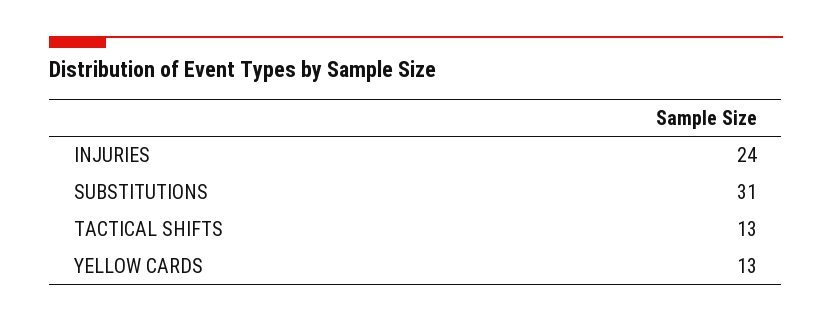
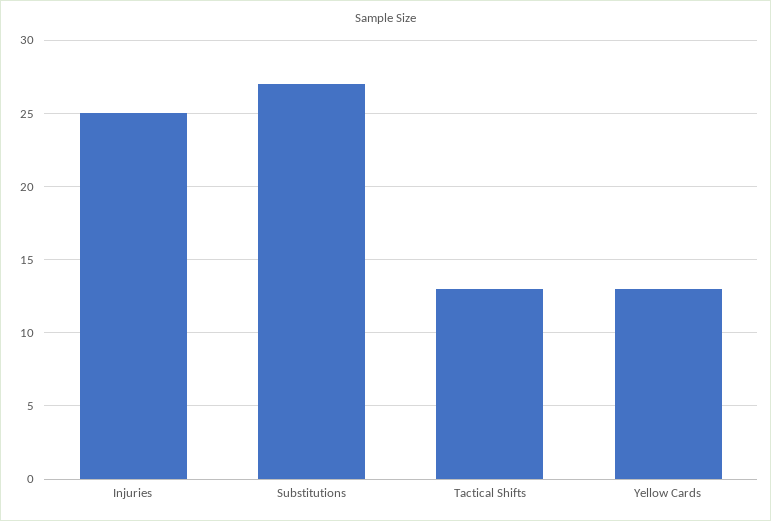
INJURIES: 24 -> 25
SUBSTITUTIONS: 31 -> 27

